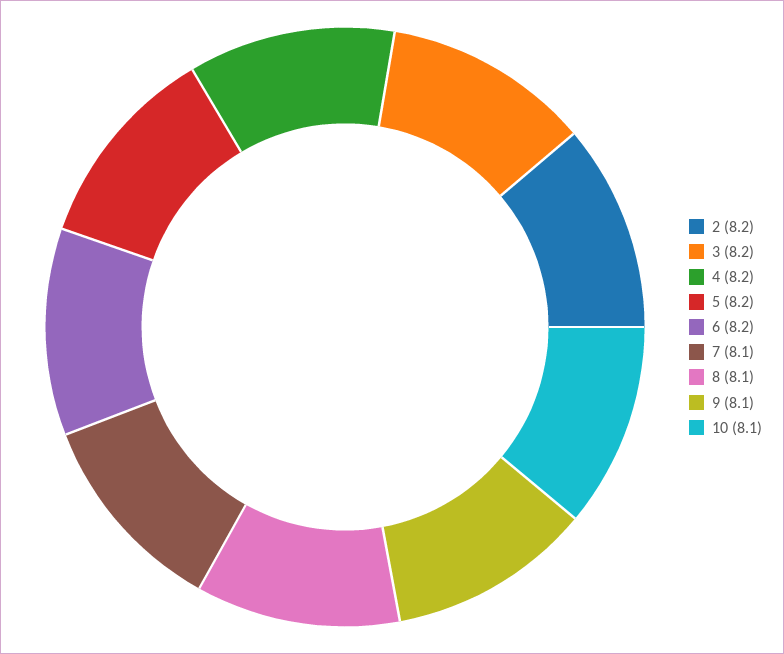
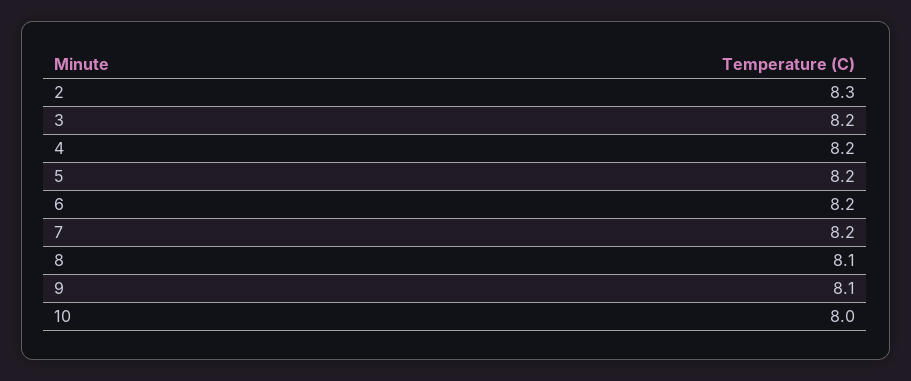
2: 8.2 -> 8.3
7: 8.1 -> 8.2
10: 8.1 -> 8

